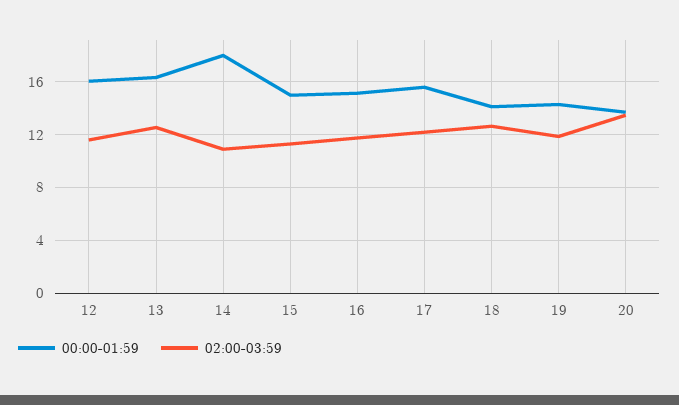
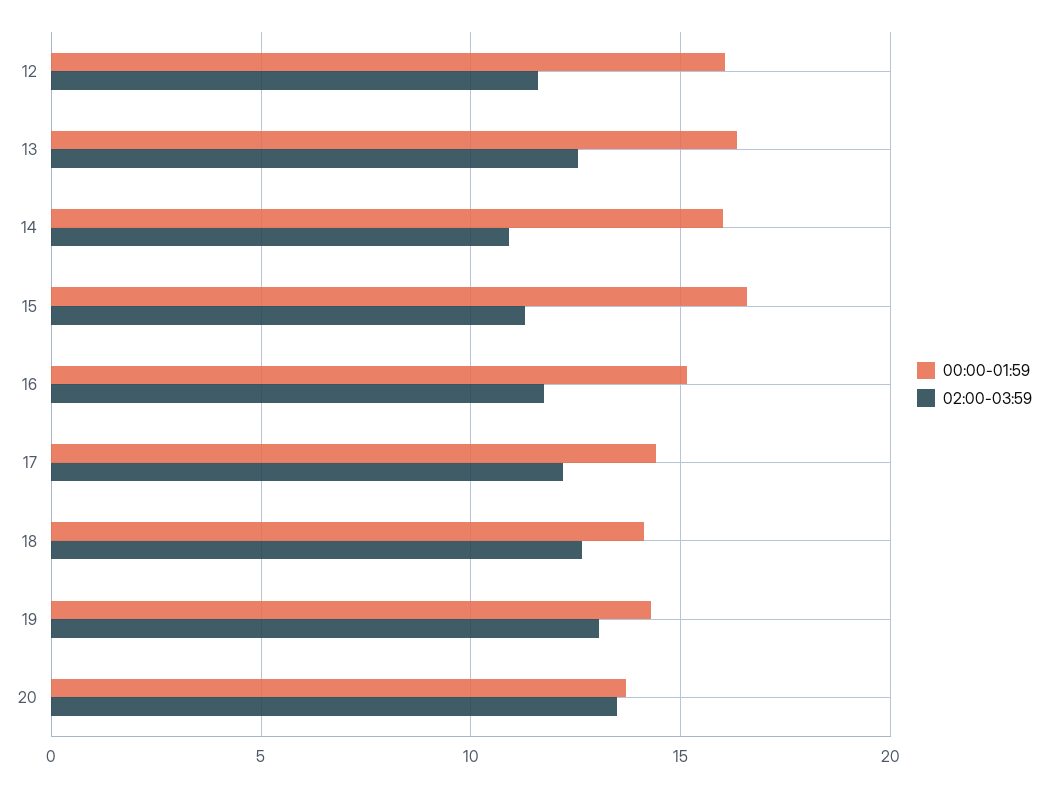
00:00-01:59, 14: 18 -> 16
00:00-01:59, 15: 15 -> 16.5
00:00-01:59, 17: 15.5 -> 14.5
02:00-03:59, 19: 12 -> 13

